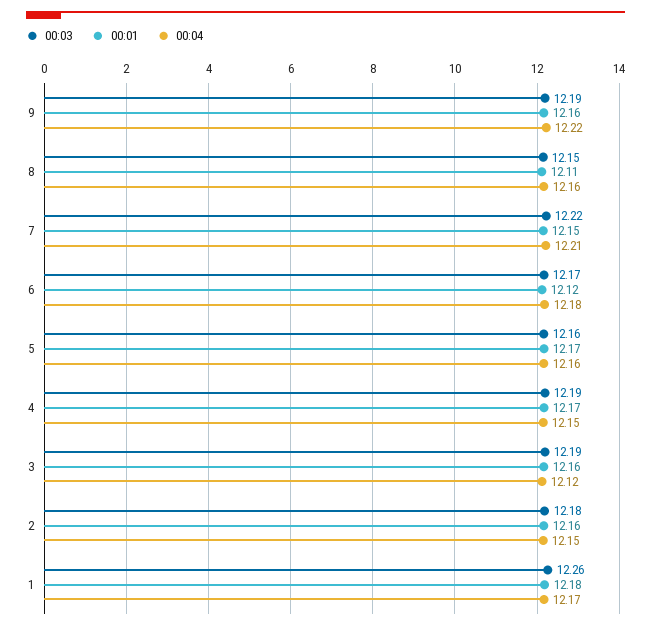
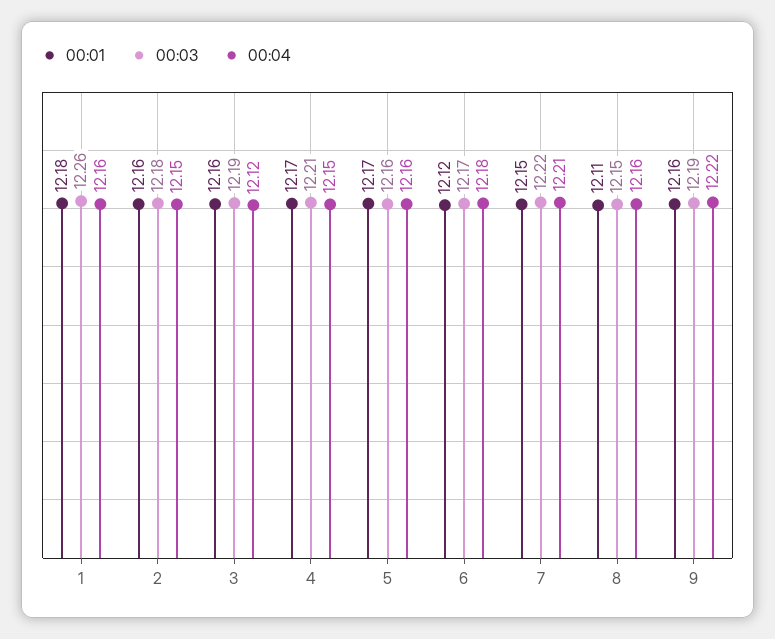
00:03, 4: 12.19 -> 12.21
00:04, 1: 12.17 -> 12.16

